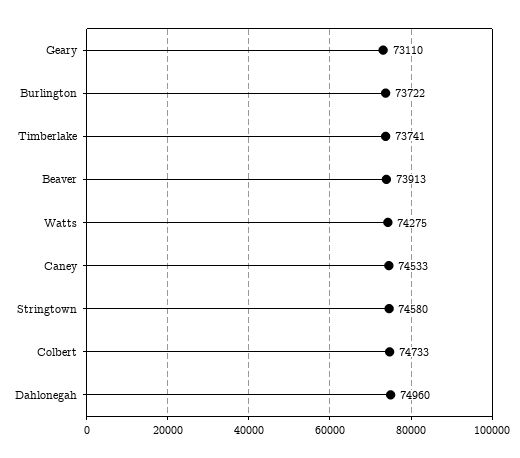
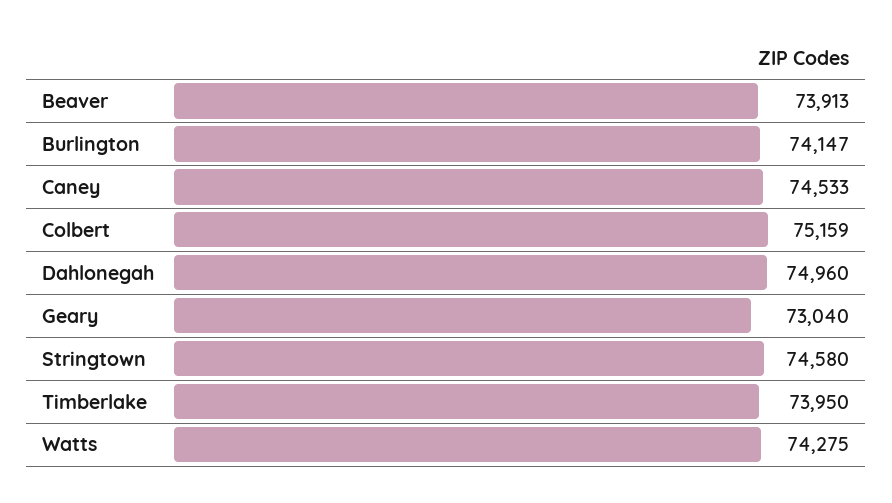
Geary: 73110 -> 73040
Burlington: 73722 -> 74147
Timberlake: 73741 -> 73950
Colbert: 74733 -> 75159

